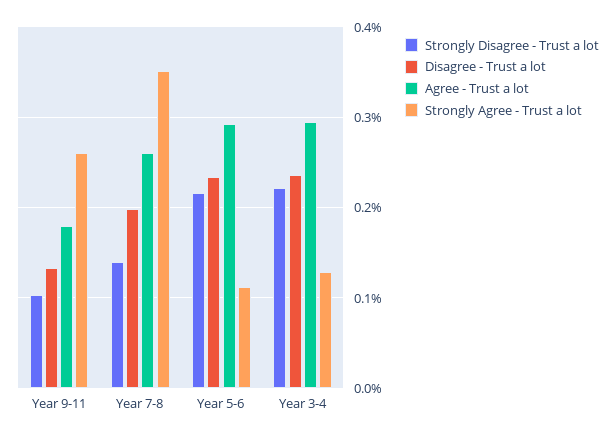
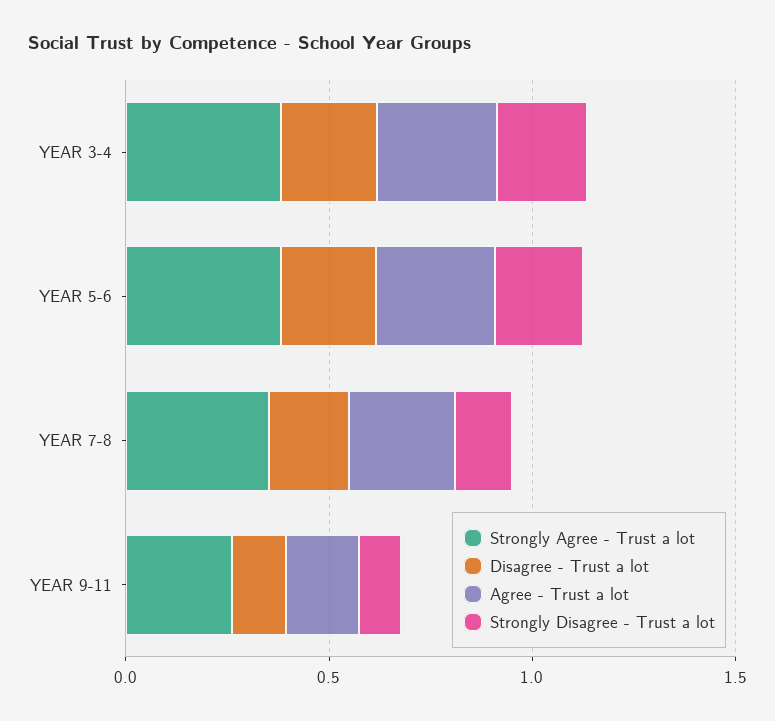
Strongly Agree - Trust a lot, Year 5-6: 0.11 -> 0.4
Strongly Agree - Trust a lot, Year 3-4: 0.13 -> 0.4

